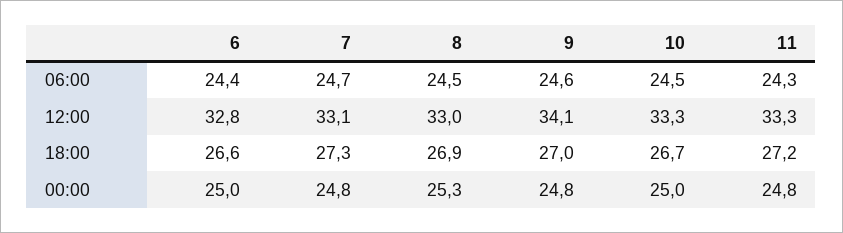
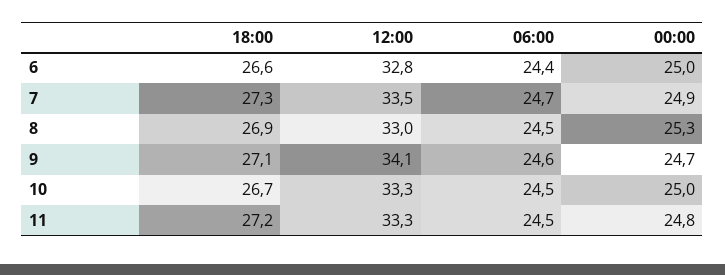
11, 06:00: 24.3 -> 24.5
7, 12:00: 33.1 -> 33.5
9, 18:00: 27 -> 27.1
7, 00:00: 24.8 -> 24.9
9, 00:00: 24.8 -> 24.7

